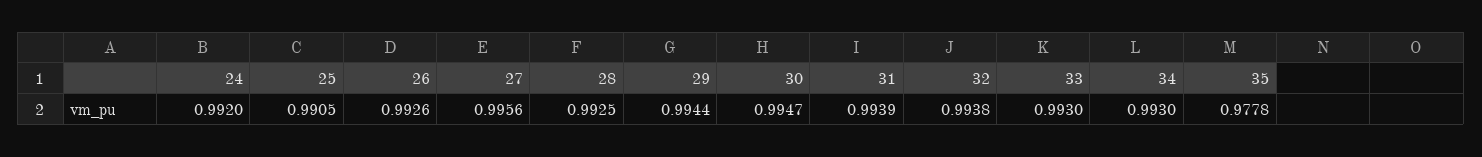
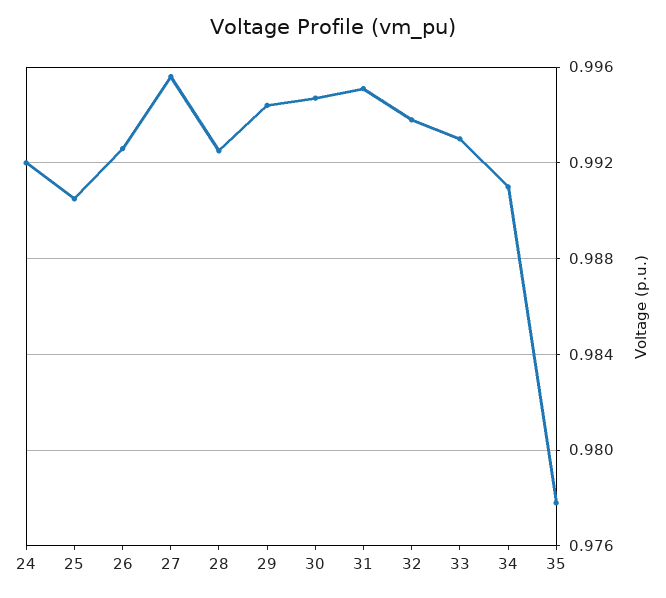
31: 0.9939 -> 0.995
34: 0.993 -> 0.991

